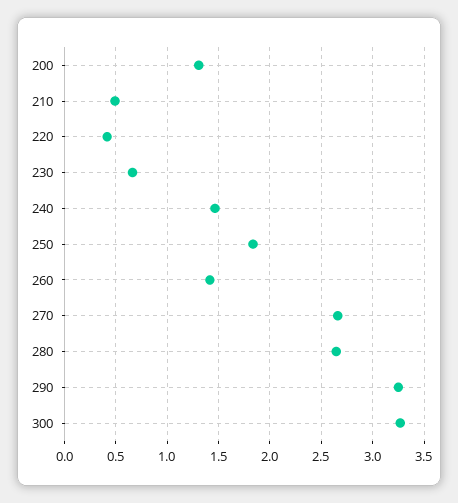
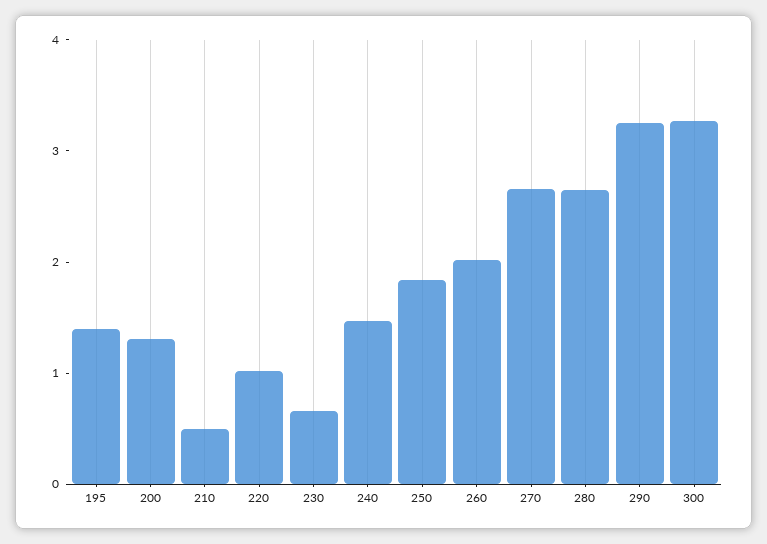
220: 0.4 -> 1
260: 1.4 -> 2
195: none -> 1.4

